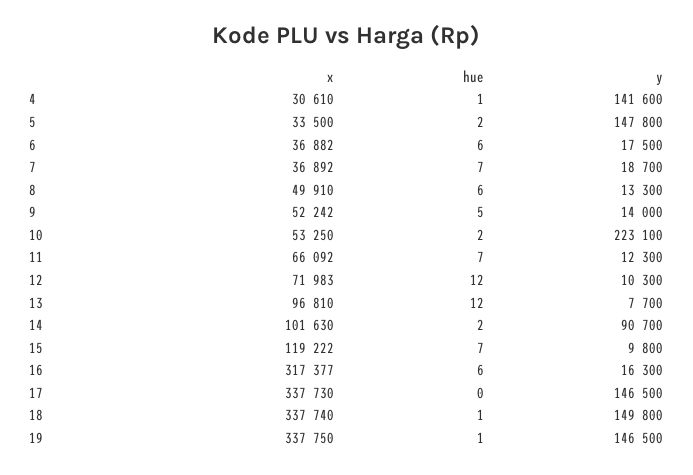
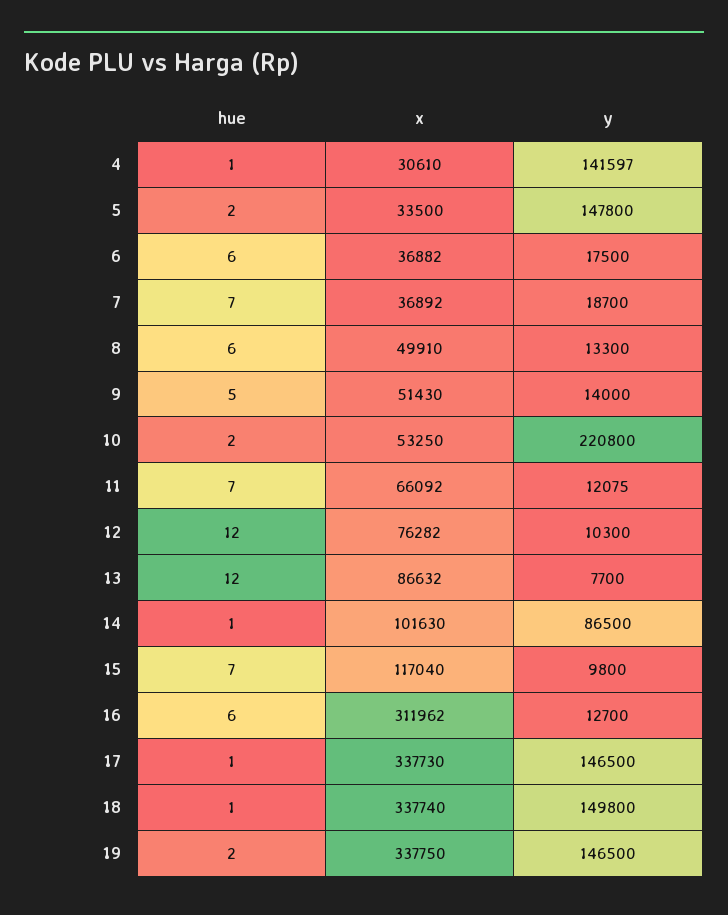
y, 4: 141600 -> 141597
x, 9: 52242 -> 51430
y, 10: 223100 -> 220800
y, 11: 12300 -> 12075
x, 12: 71983 -> 76282
x, 13: 96810 -> 86632
hue, 14: 2 -> 1
y, 14: 90700 -> 86500
x, 15: 119222 -> 117040
x, 16: 317377 -> 311962
y, 16: 16300 -> 12700
hue, 17: 0 -> 1
hue, 19: 1 -> 2

